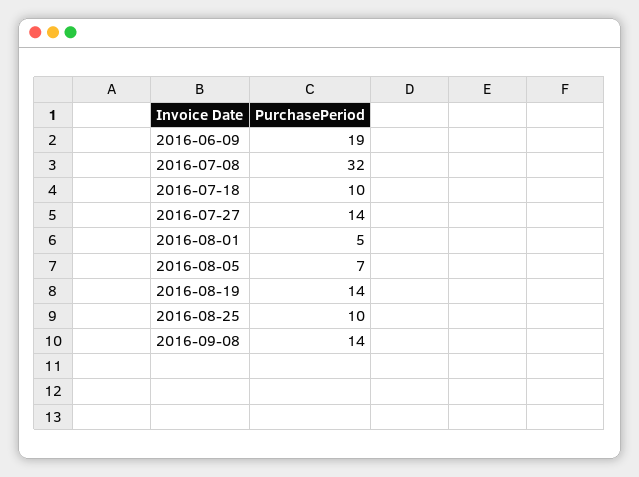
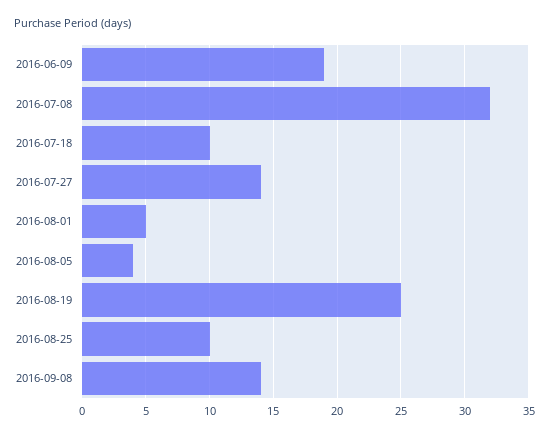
2016-08-05: 7 -> 4
2016-08-19: 14 -> 25

